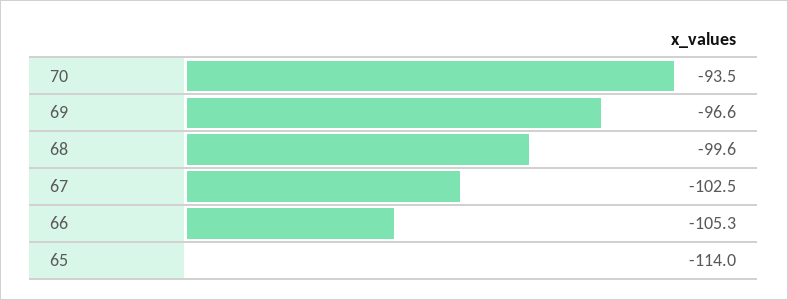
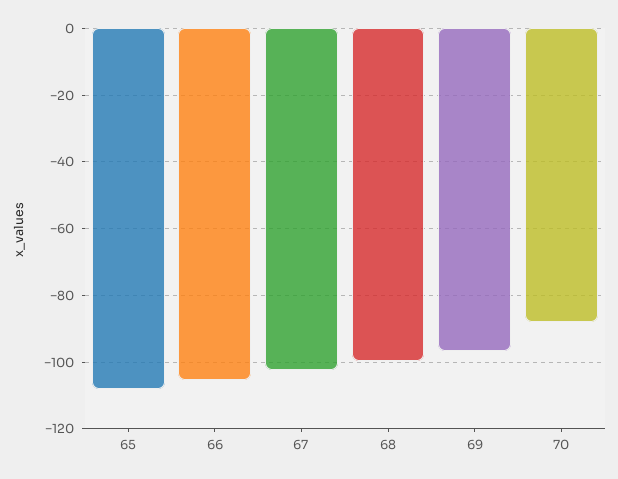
70: -93.5 -> -88
65: -114 -> -108

